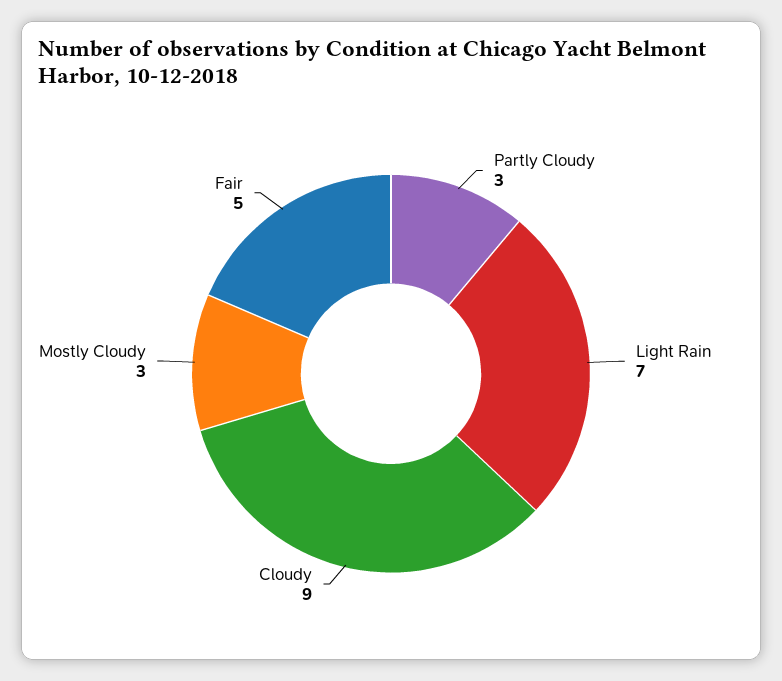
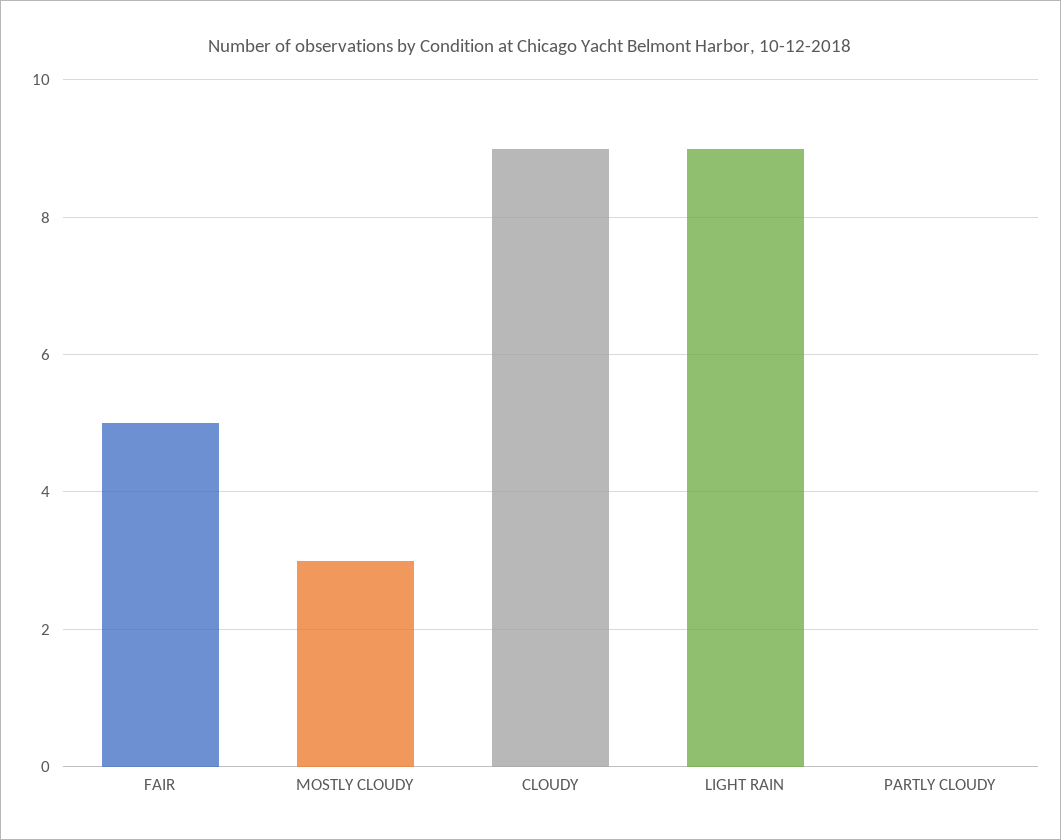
Partly Cloudy: 3 -> 0
Light Rain: 7 -> 9

